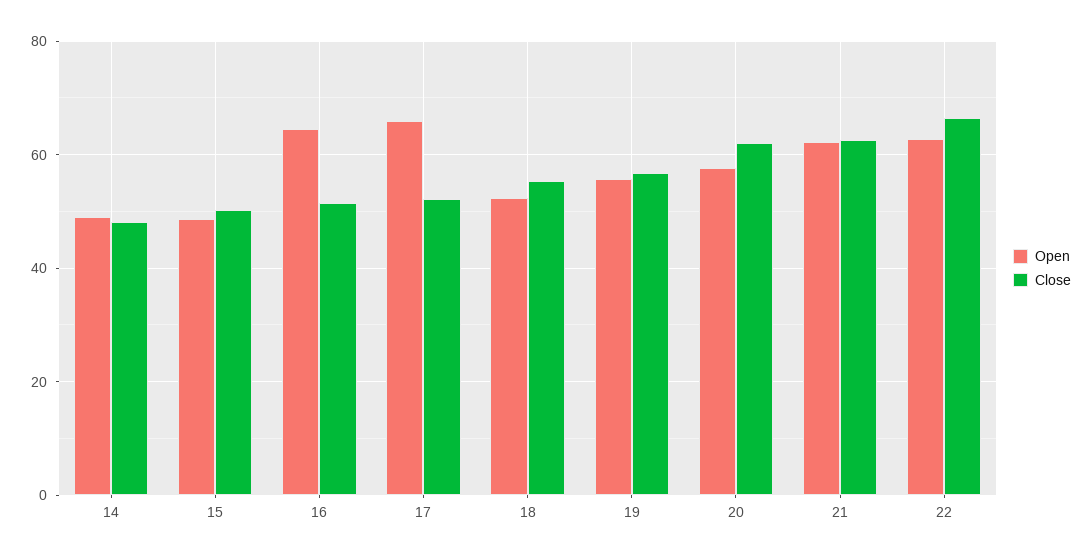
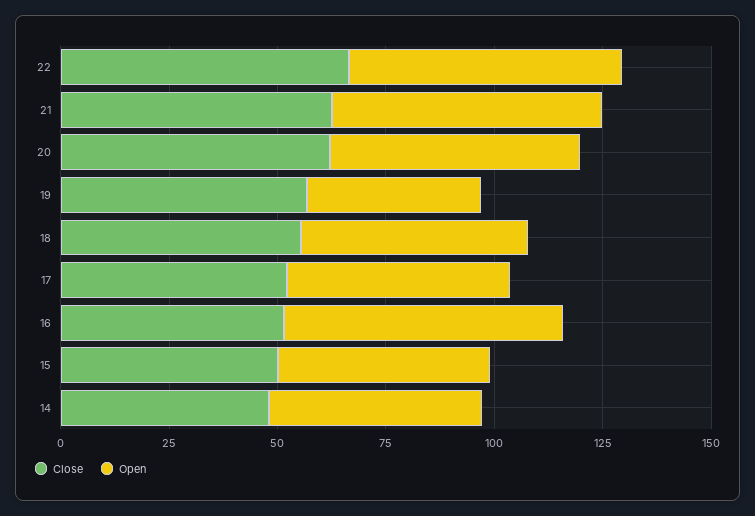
Open, 17: 66 -> 50
Open, 19: 56 -> 40

